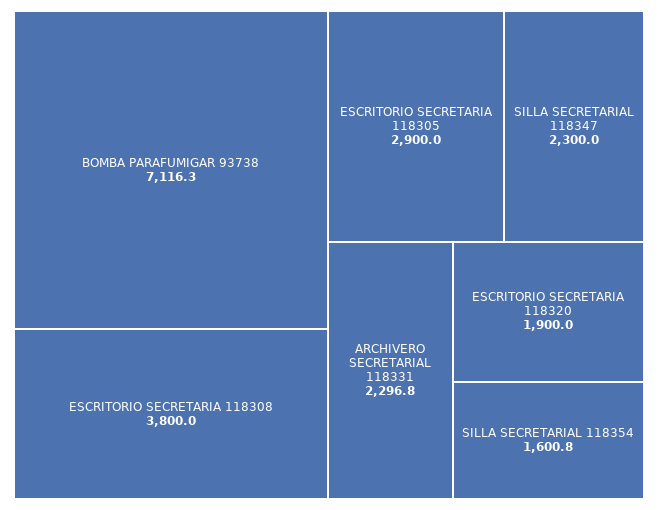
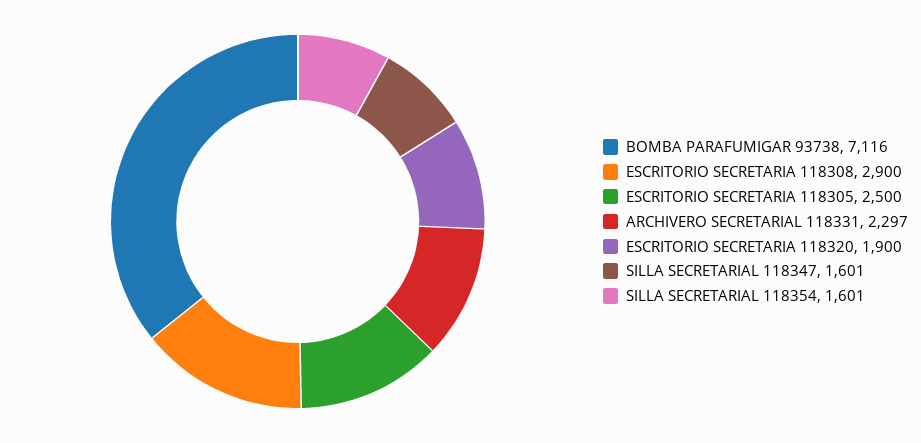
ESCRITORIO SECRETARIA 118308: 3800 -> 2900
ESCRITORIO SECRETARIA 118305: 2900 -> 2500
SILLA SECRETARIAL 118347: 2300 -> 1601

